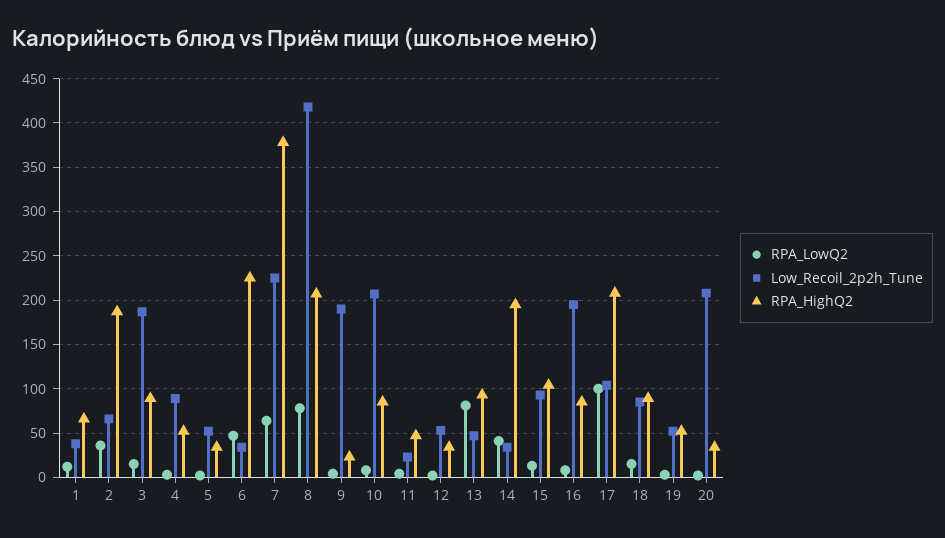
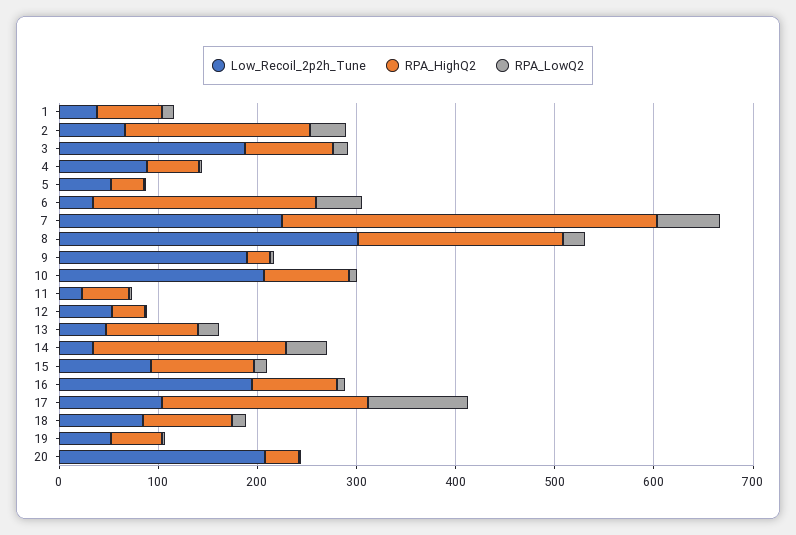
RPA_LowQ2, 8: 80 -> 20
Low_Recoil_2p2h_Tune, 8: 420 -> 300
RPA_LowQ2, 13: 80 -> 20

